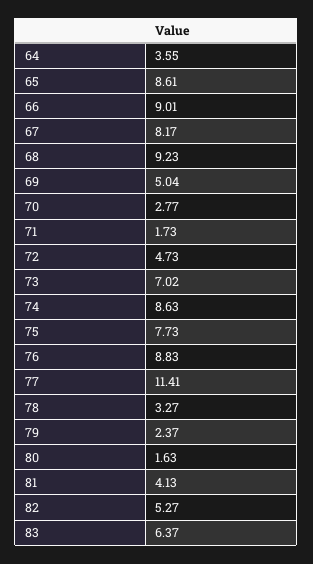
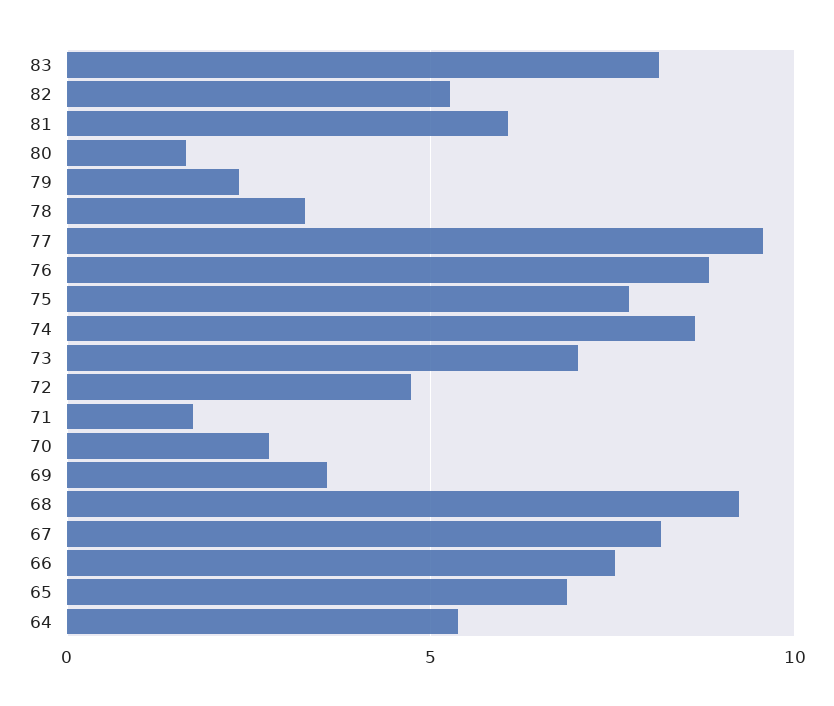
64: 3.55 -> 5.5
65: 8.61 -> 7
66: 9.01 -> 7.5
69: 5.04 -> 3.5
77: 11.41 -> 9.5
81: 4.13 -> 6
83: 6.37 -> 8

